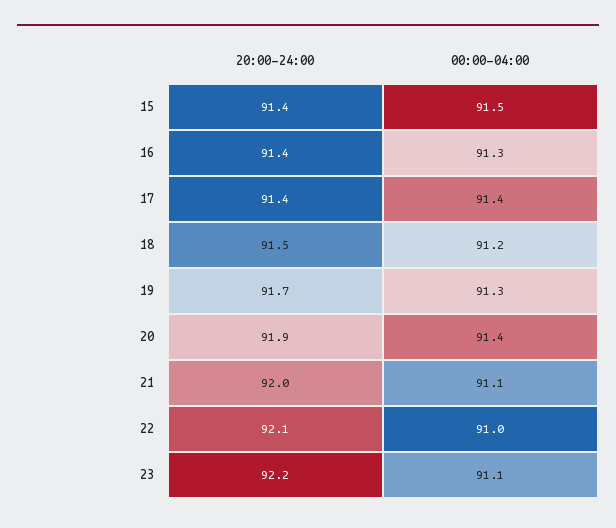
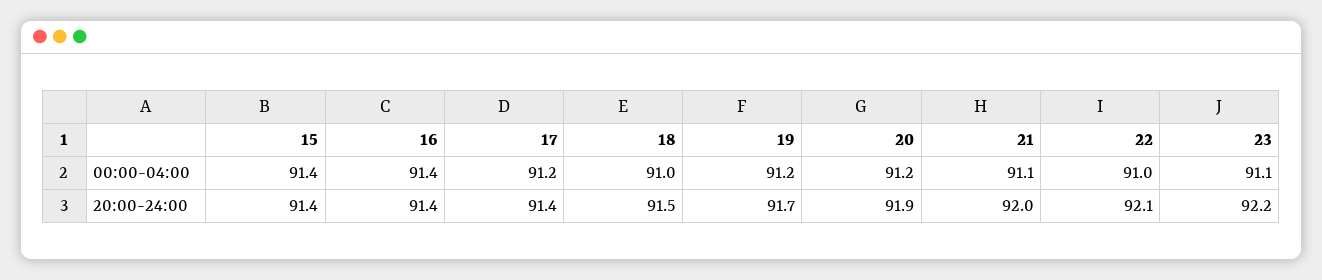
00:00-04:00, 15: 91.5 -> 91.4
00:00-04:00, 16: 91.3 -> 91.4
00:00-04:00, 17: 91.4 -> 91.2
00:00-04:00, 18: 91.2 -> 91
00:00-04:00, 19: 91.3 -> 91.2
00:00-04:00, 20: 91.4 -> 91.2

